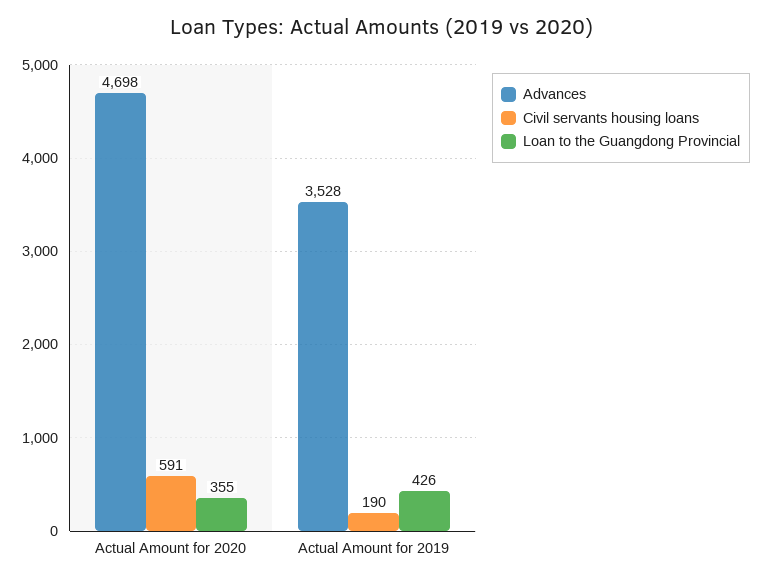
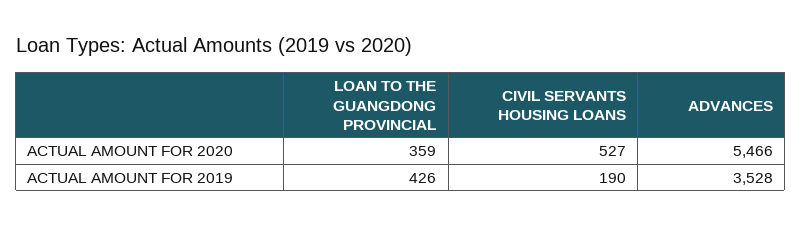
Advances, Actual Amount for 2020: 4698 -> 5466
Civil servants housing loans, Actual Amount for 2020: 591 -> 527
Loan to the Guangdong Provincial, Actual Amount for 2020: 355 -> 359

